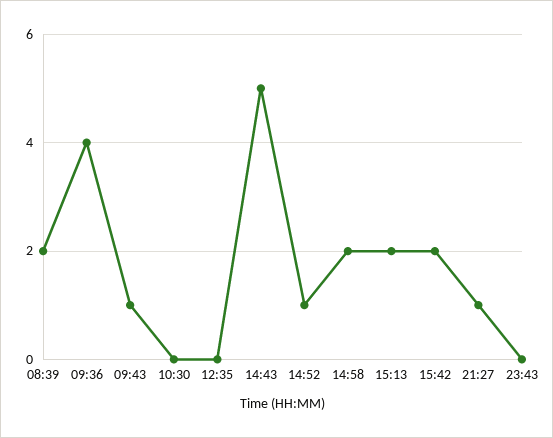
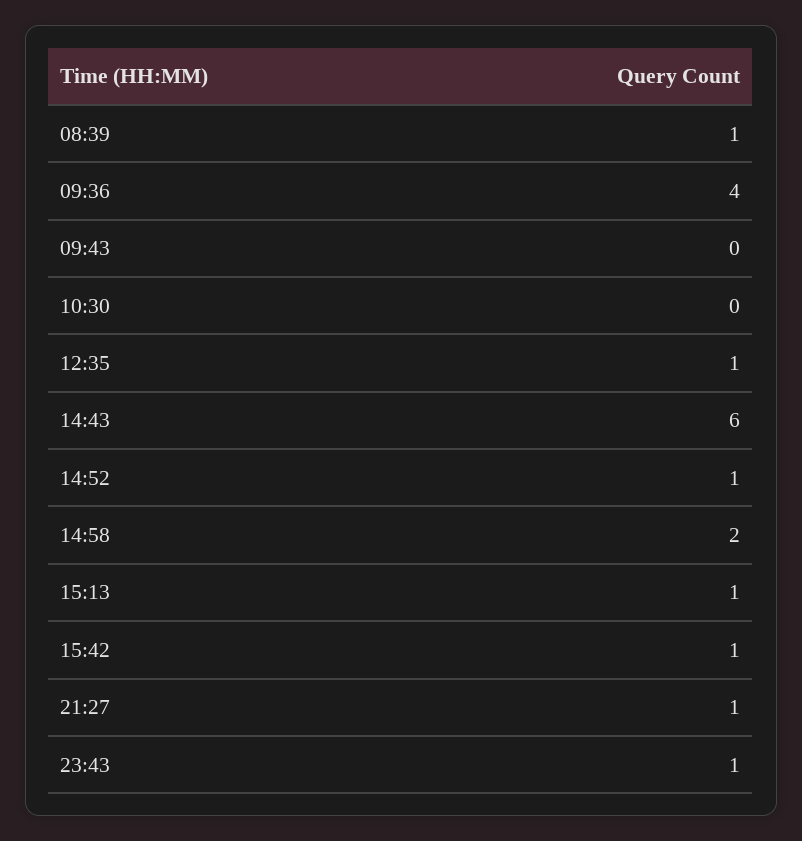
08:39: 2 -> 1
09:43: 1 -> 0
12:35: 0 -> 1
14:43: 5 -> 6
15:13: 2 -> 1
15:42: 2 -> 1
23:43: 0 -> 1

